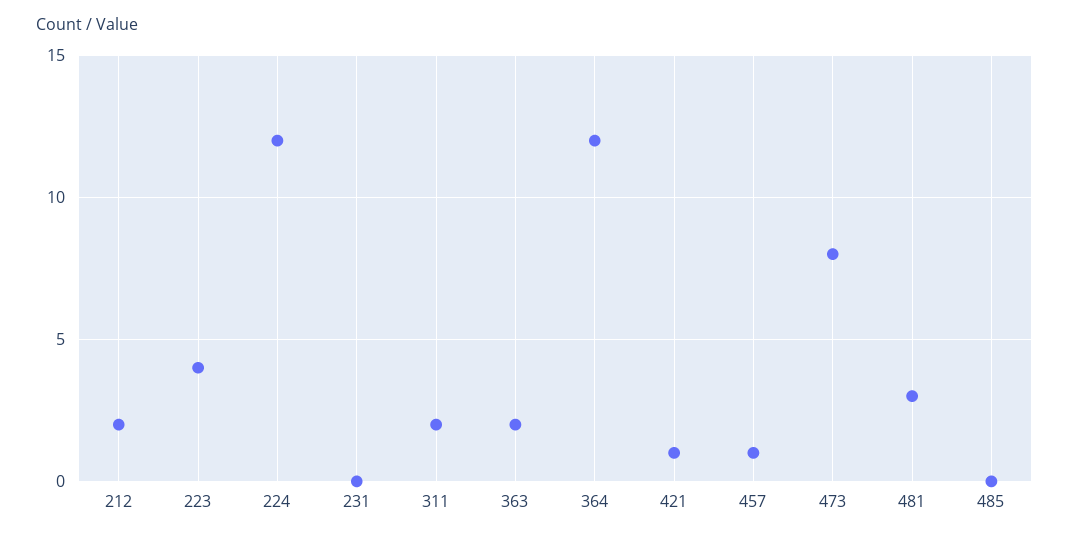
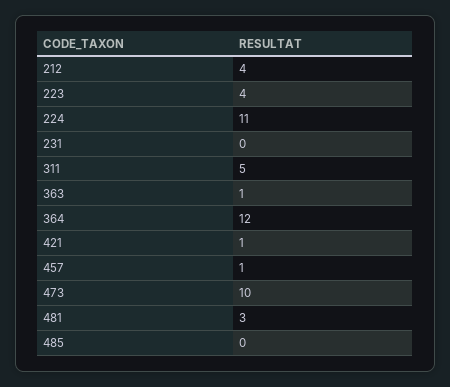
212: 2 -> 4
224: 12 -> 11
311: 2 -> 5
363: 2 -> 1
473: 8 -> 10

